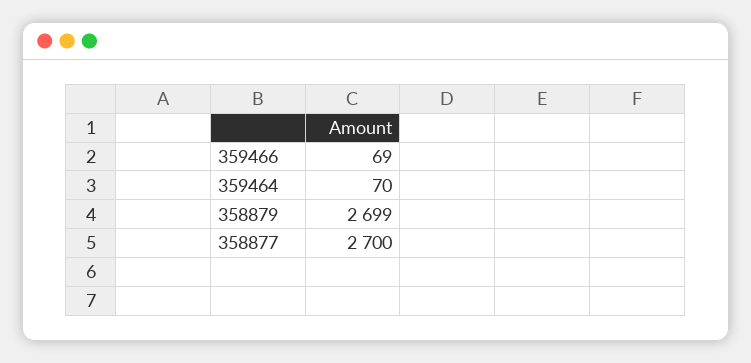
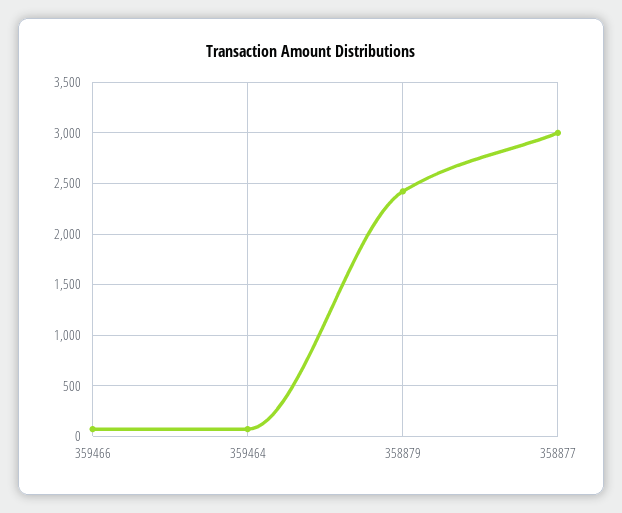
358879: 2699 -> 2400
358877: 2700 -> 3000

